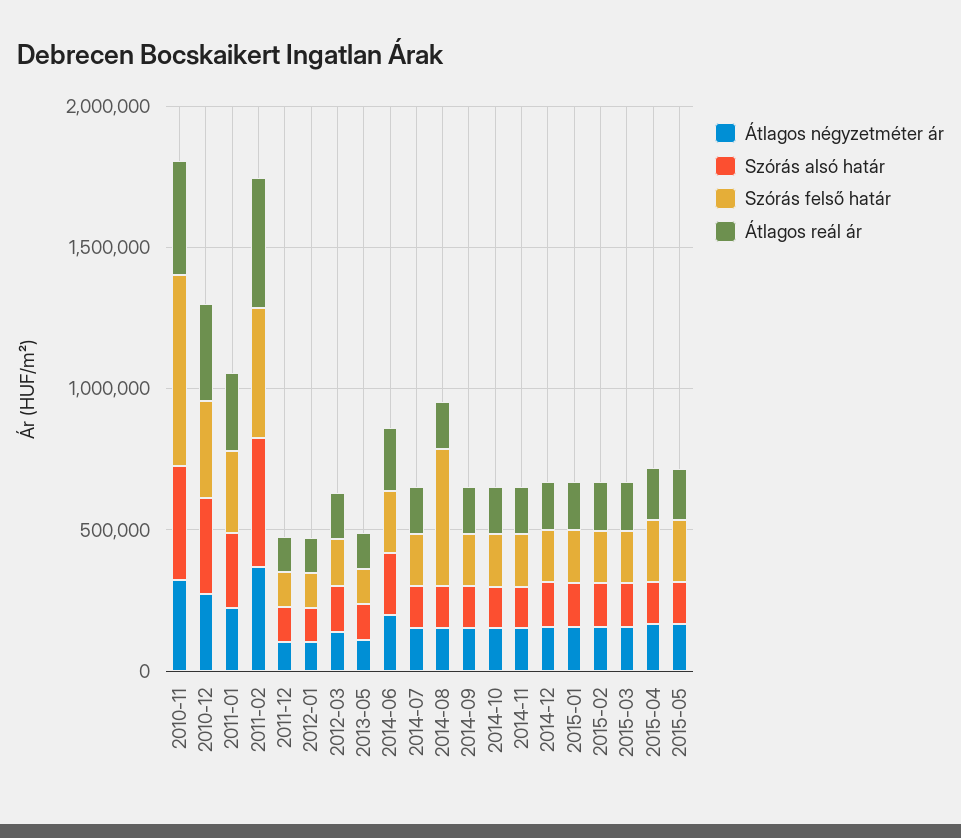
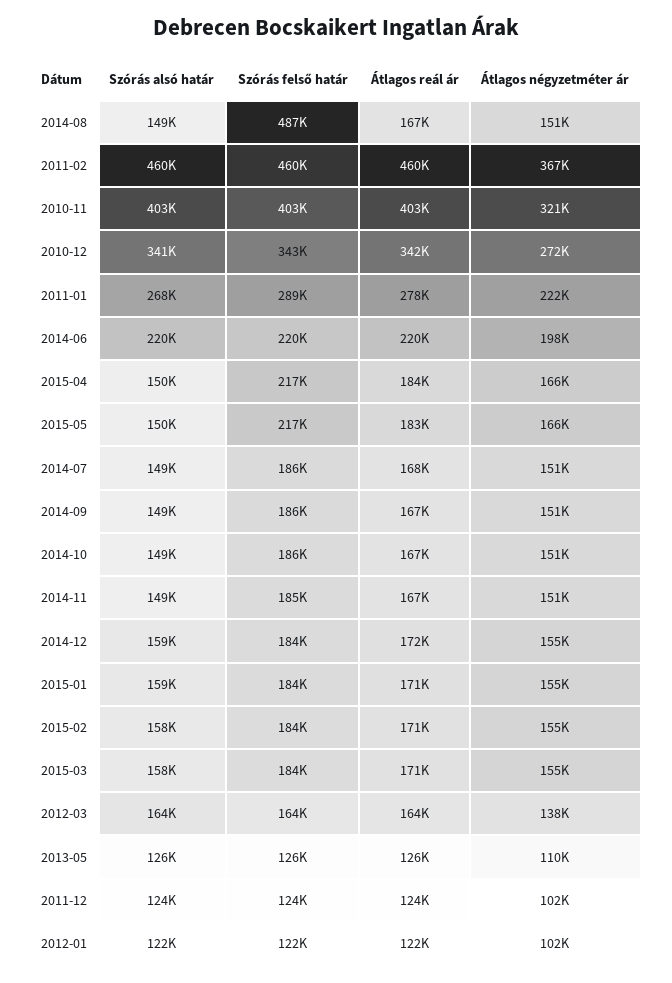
Szórás felső határ, 2010-11: 700000 -> 403000

